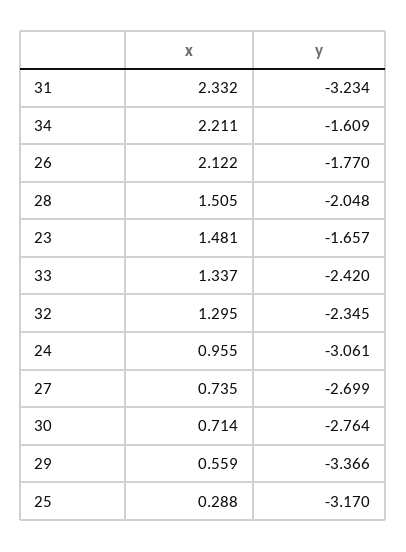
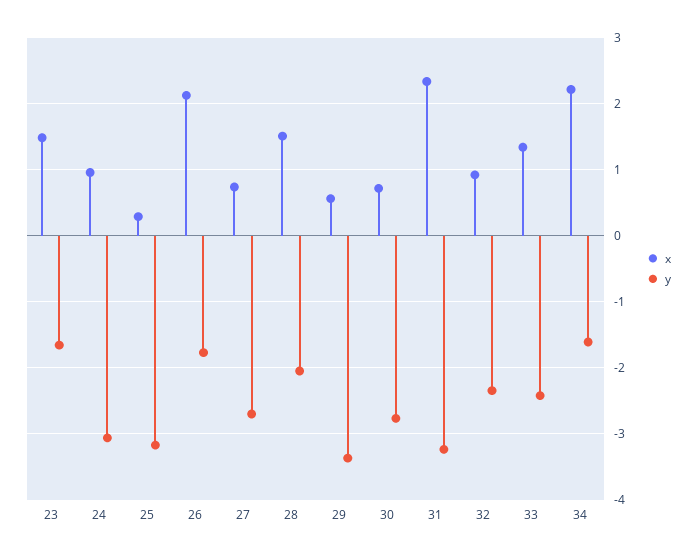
x, 32: 1.295 -> 0.9

